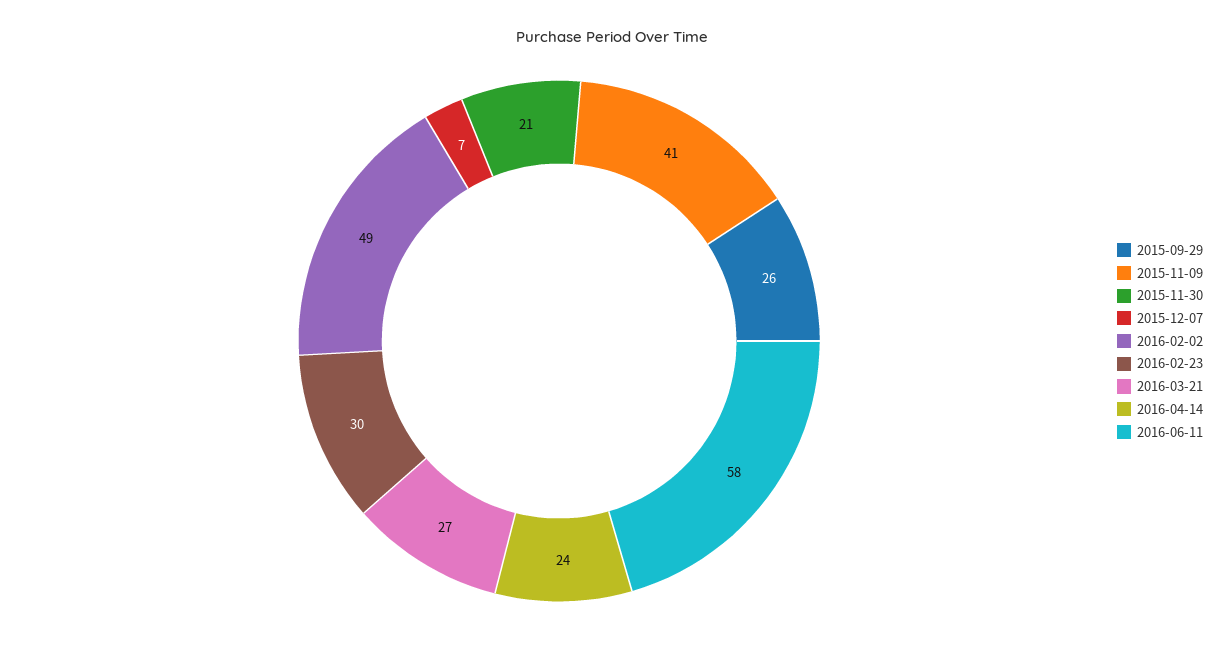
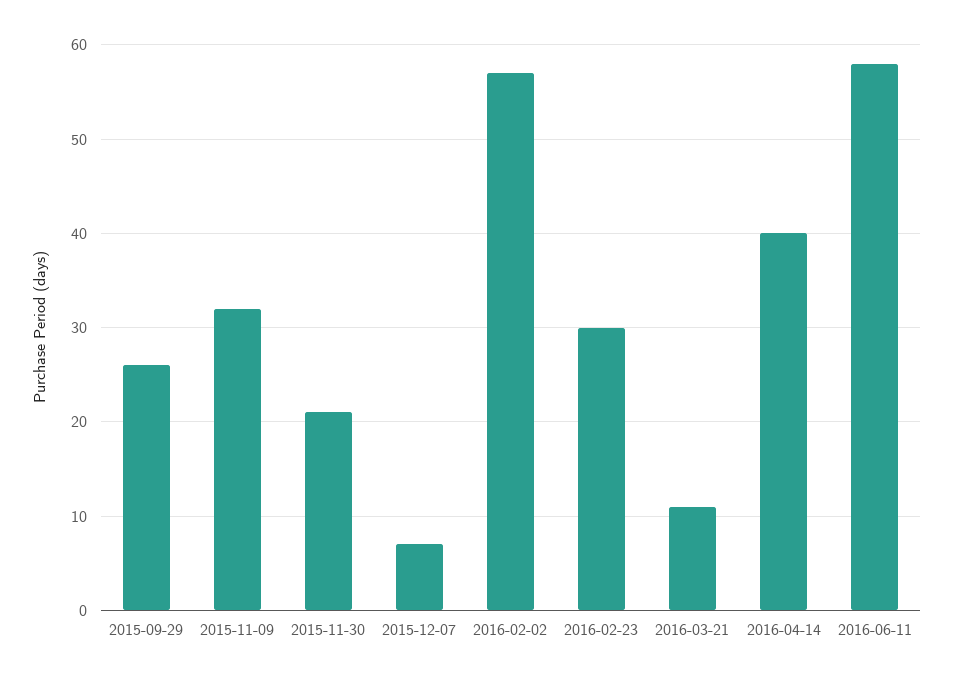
2015-11-09: 41 -> 32
2016-02-02: 49 -> 57
2016-03-21: 27 -> 11
2016-04-14: 24 -> 40

